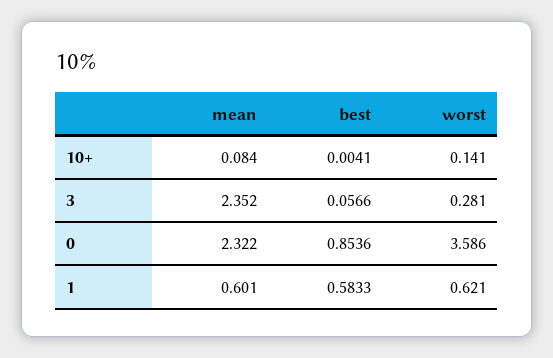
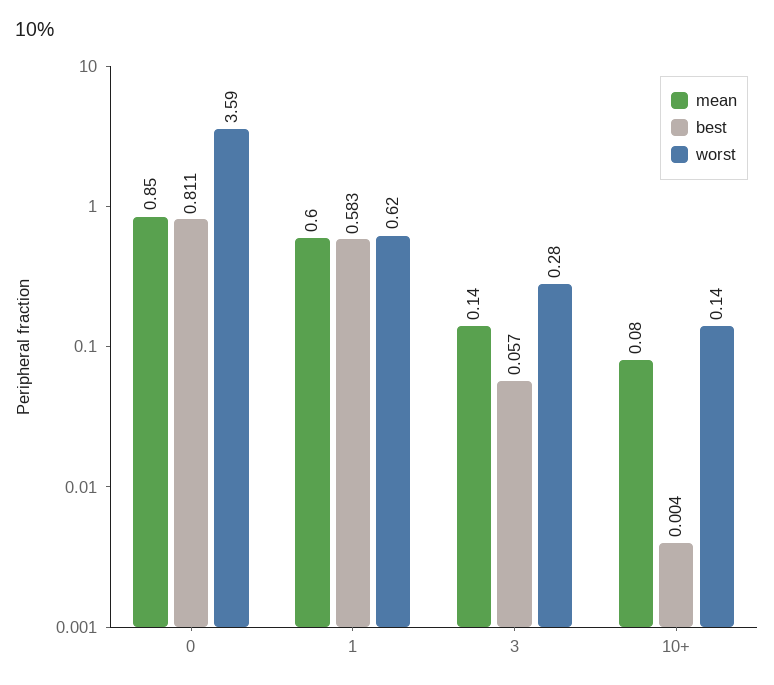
mean, 3: 2.352 -> 0.14
mean, 0: 2.322 -> 0.85
best, 0: 0.8536 -> 0.811

